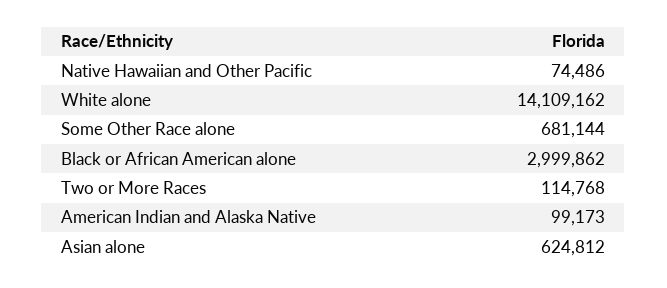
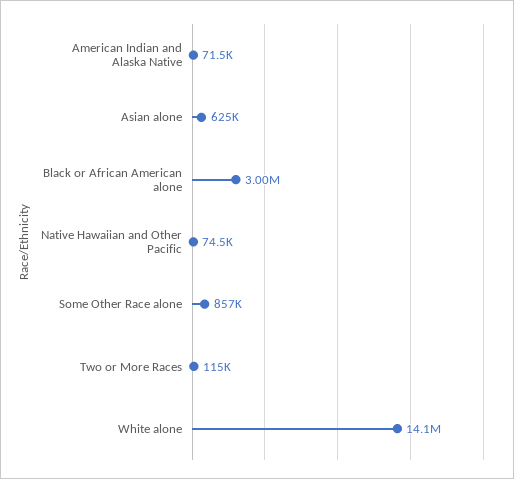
Some Other Race alone: 681144 -> 857000
American Indian and Alaska Native: 99173 -> 71500

